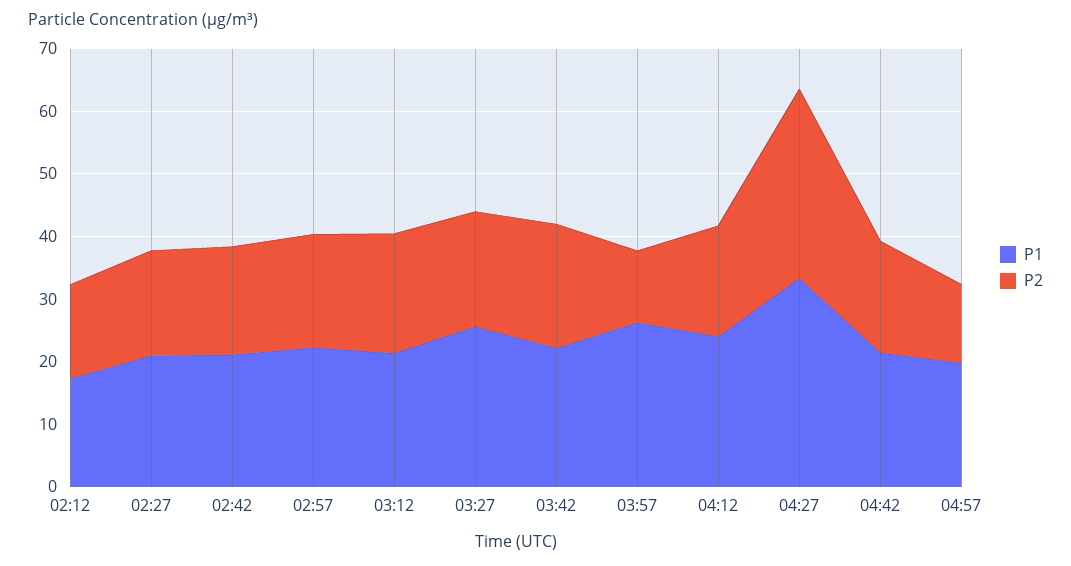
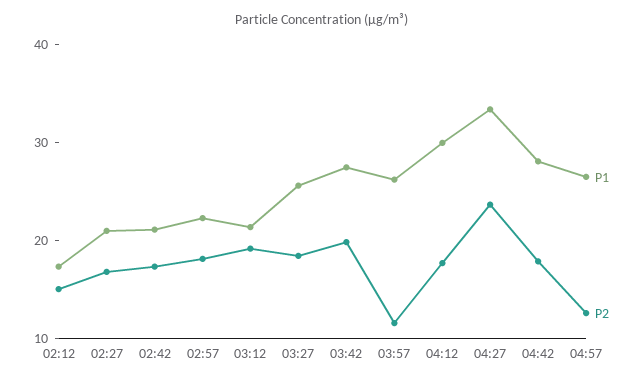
P1, 03:42: 22 -> 28
P1, 04:12: 24 -> 30
P2, 04:27: 30 -> 24
P1, 04:42: 22 -> 28
P1, 04:57: 20 -> 26

